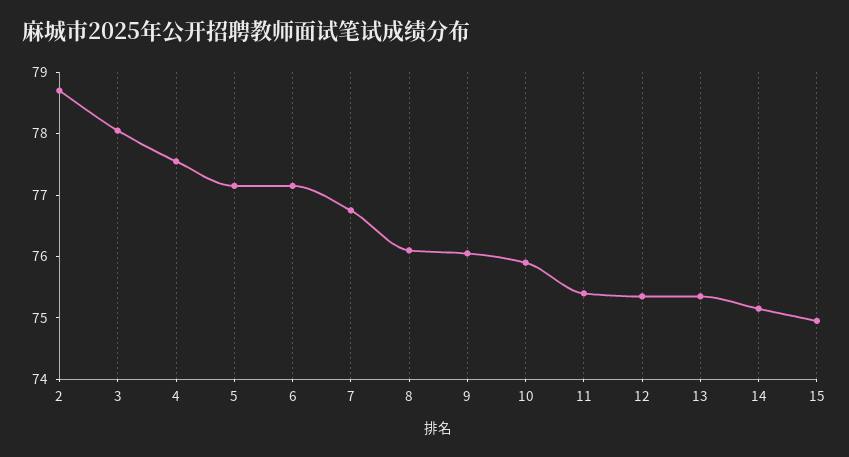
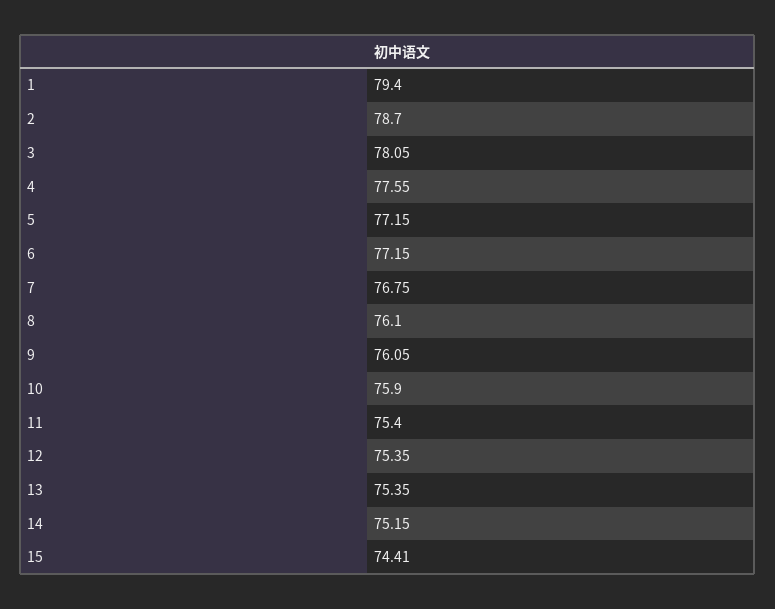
15: 75 -> 74.41
1: none -> 79.4

